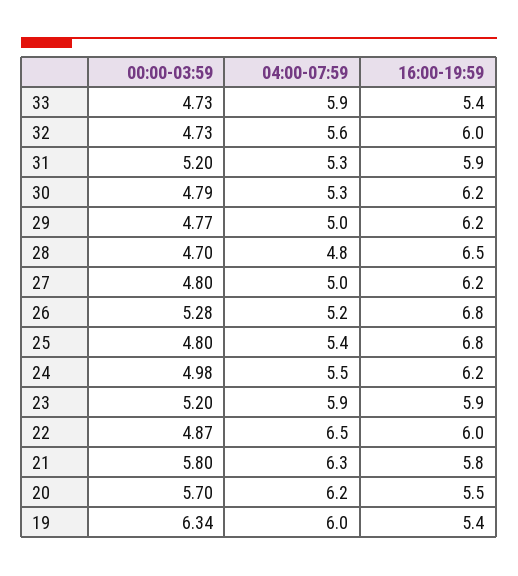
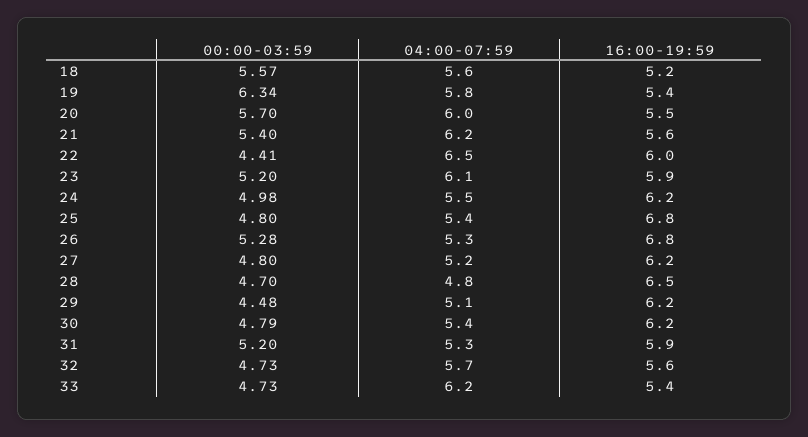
04:00-07:59, 33: 5.9 -> 6.2
04:00-07:59, 32: 5.6 -> 5.7
16:00-19:59, 32: 6 -> 5.6
04:00-07:59, 30: 5.3 -> 5.4
00:00-03:59, 29: 4.77 -> 4.48
04:00-07:59, 29: 5 -> 5.1
04:00-07:59, 27: 5 -> 5.2
04:00-07:59, 26: 5.2 -> 5.3
04:00-07:59, 23: 5.9 -> 6.1
00:00-03:59, 22: 4.87 -> 4.41
00:00-03:59, 21: 5.8 -> 5.4
04:00-07:59, 21: 6.3 -> 6.2
16:00-19:59, 21: 5.8 -> 5.6
04:00-07:59, 20: 6.2 -> 6
04:00-07:59, 19: 6 -> 5.8
00:00-03:59, 18: none -> 5.57
04:00-07:59, 18: none -> 5.6
16:00-19:59, 18: none -> 5.2

